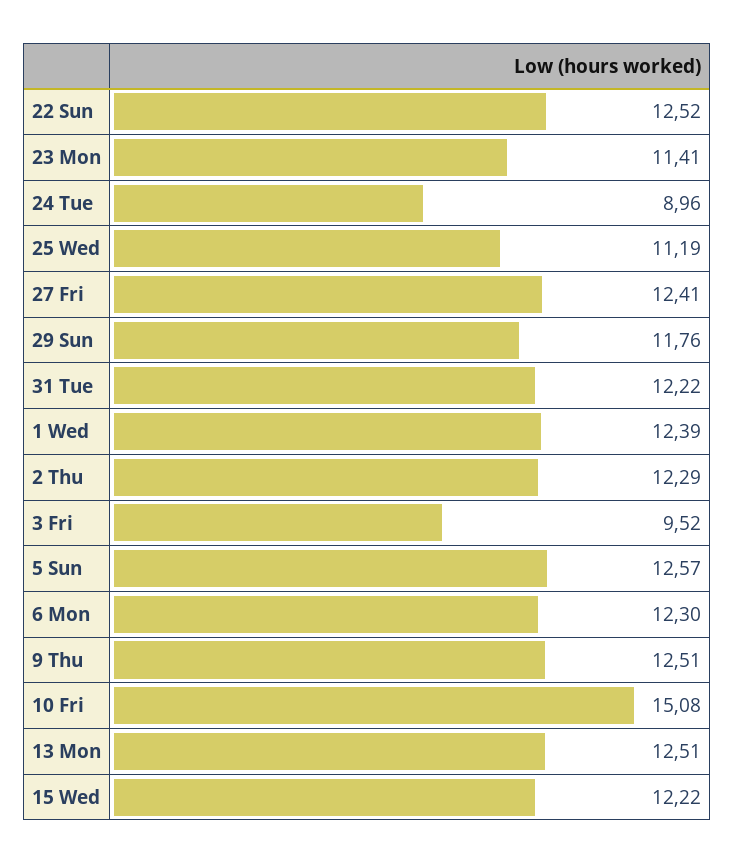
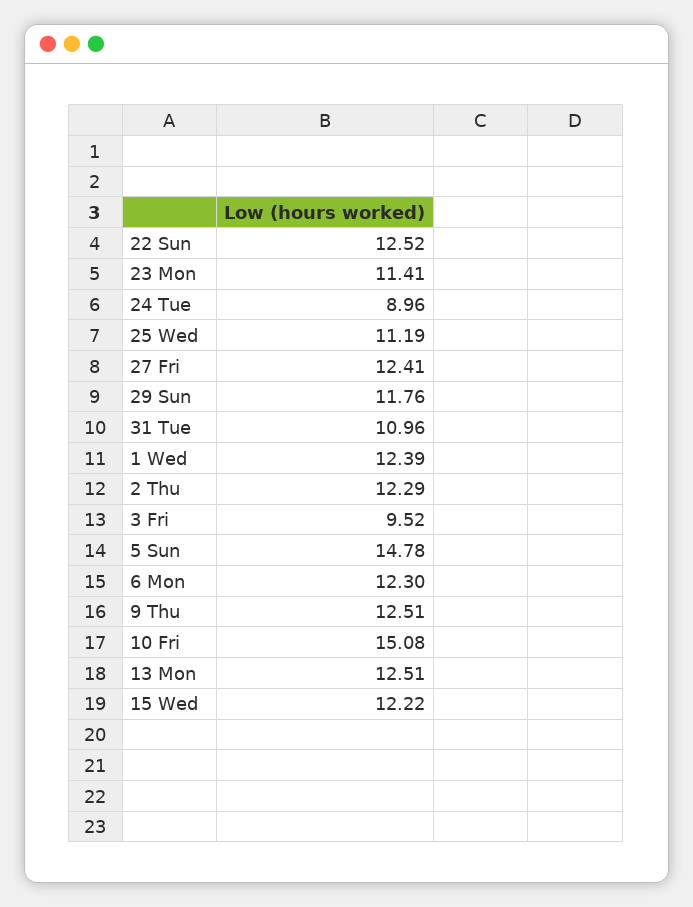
31 Tue: 12.22 -> 10.96
5 Sun: 12.57 -> 14.78

